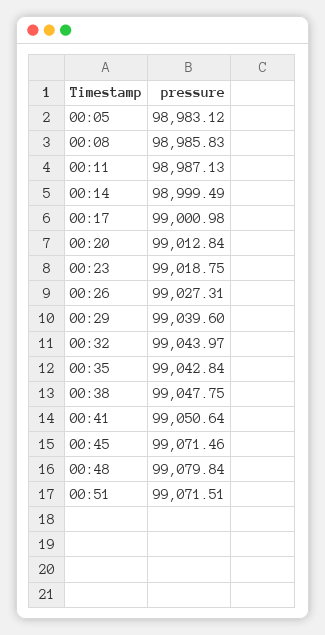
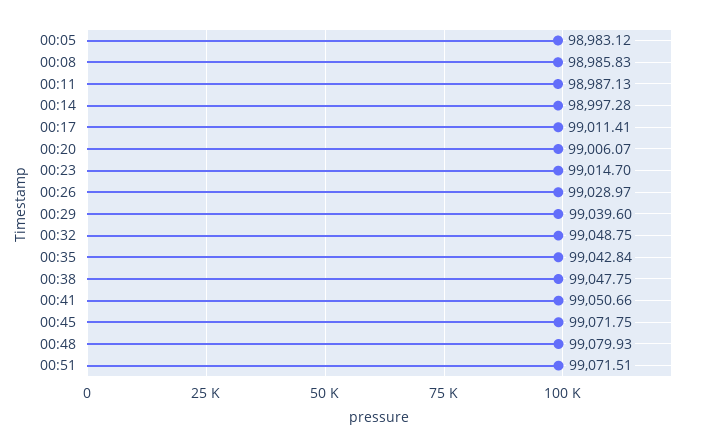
00:14: 98999.49 -> 98997.28
00:17: 99000.98 -> 99011.41
00:20: 99012.84 -> 99006.07
00:23: 99018.75 -> 99014.7
00:26: 99027.31 -> 99028.97
00:32: 99043.97 -> 99048.75
00:41: 99050.64 -> 99050.66
00:45: 99071.46 -> 99071.75
00:48: 99079.84 -> 99079.93

